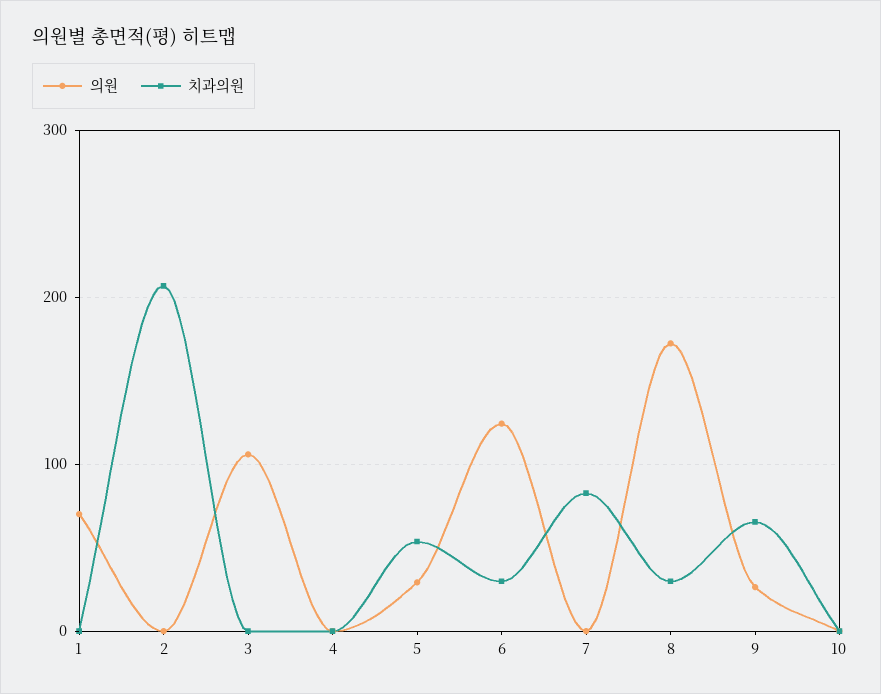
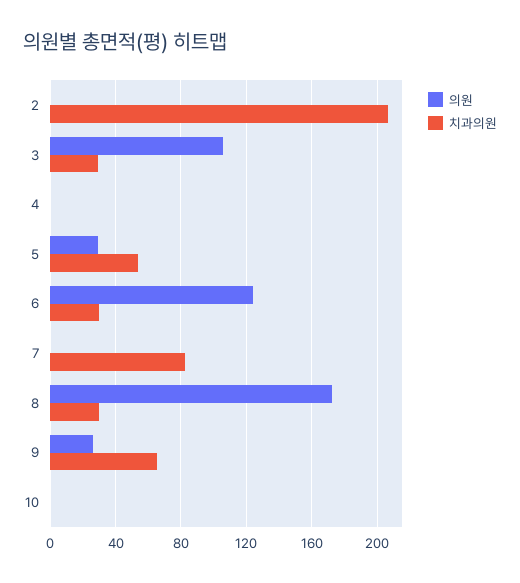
의원, 1: 70 -> none
치과의원, 1: 0 -> none
치과의원, 3: 0 -> 30

